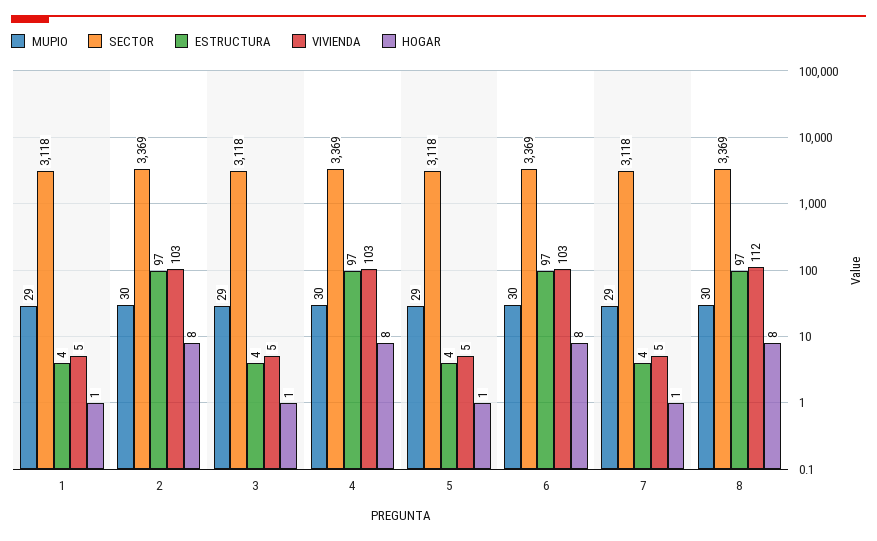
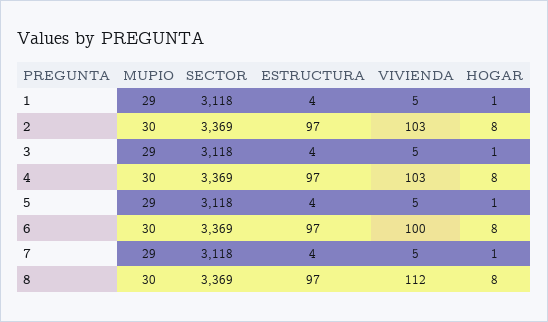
VIVIENDA, 6: 103 -> 100

